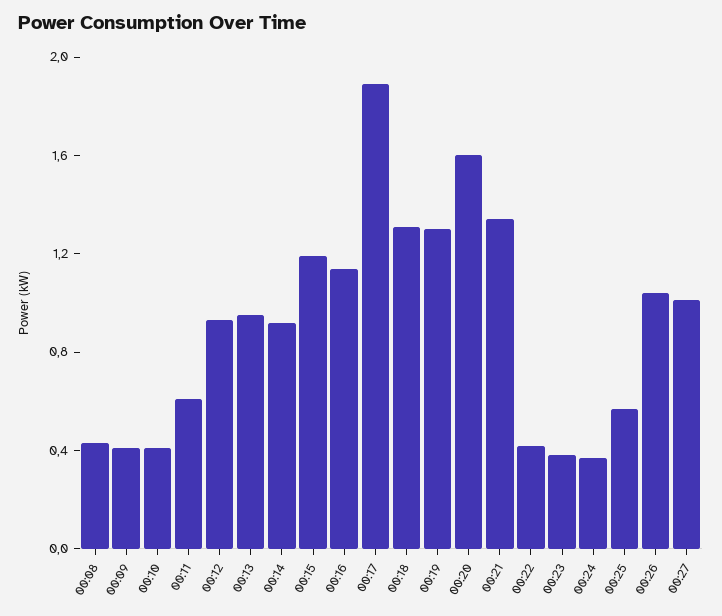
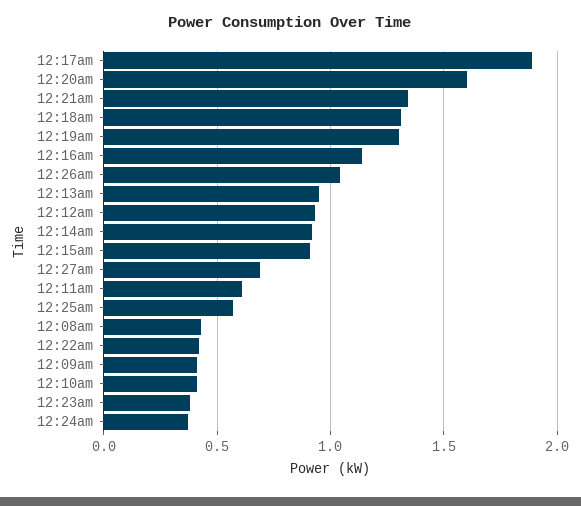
00:15: 1.2 -> 0.9
00:27: 1 -> 0.7

